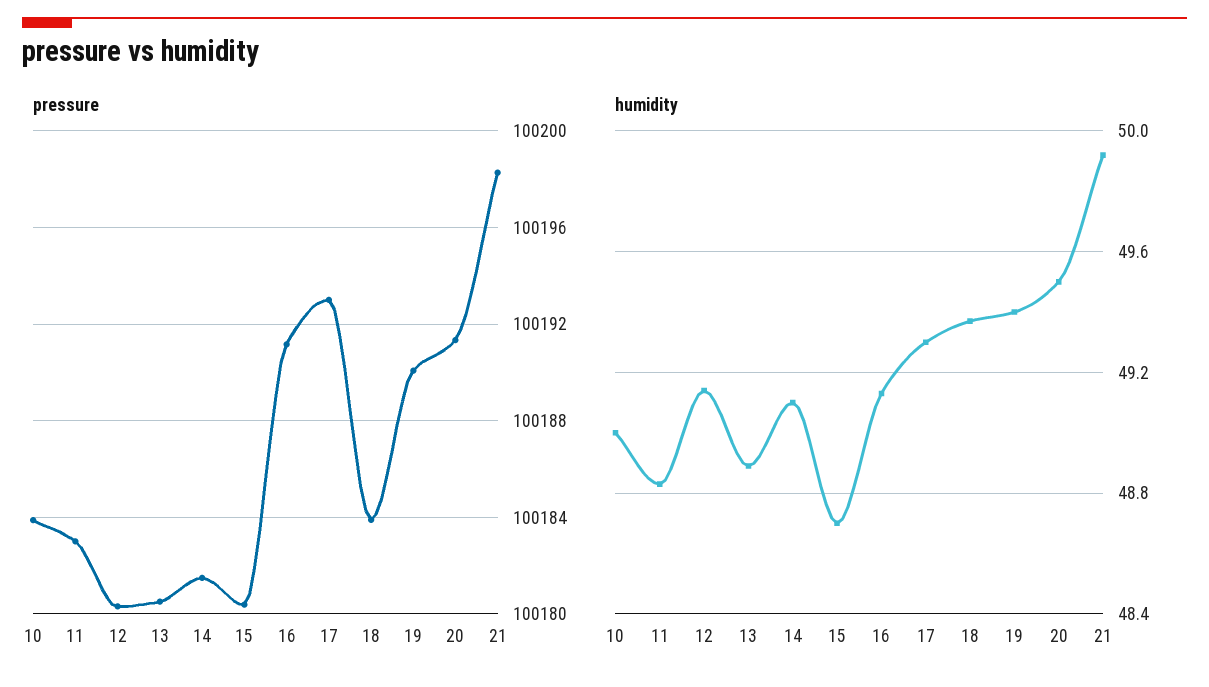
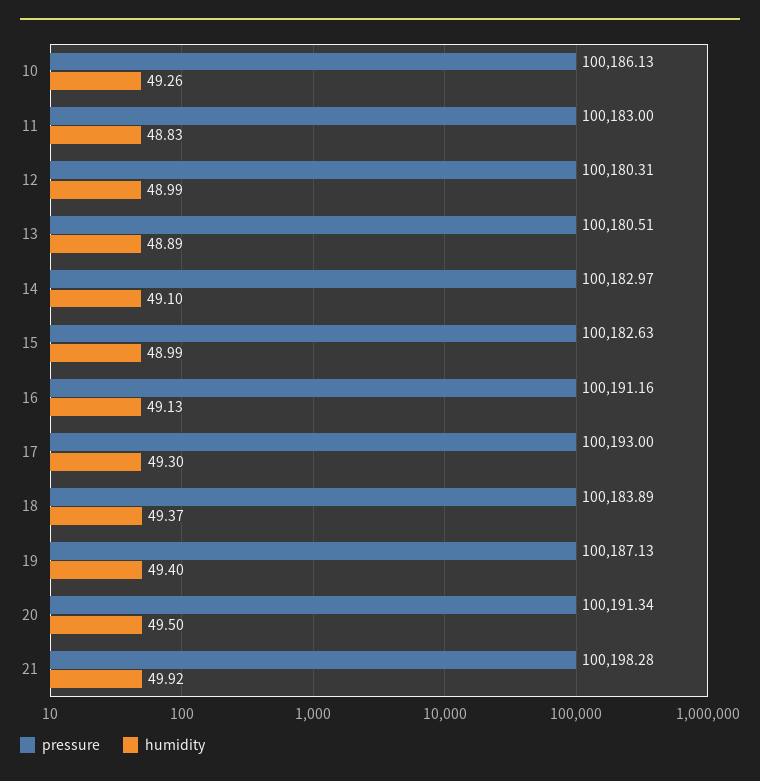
pressure, 10: 100184 -> 100186.13
pressure, 14: 100181.5 -> 100182.97
pressure, 15: 100180.5 -> 100182.63
pressure, 19: 100190 -> 100187.13
humidity, 10: 49 -> 49.26
humidity, 12: 49.15 -> 48.99
humidity, 15: 48.7 -> 48.99

